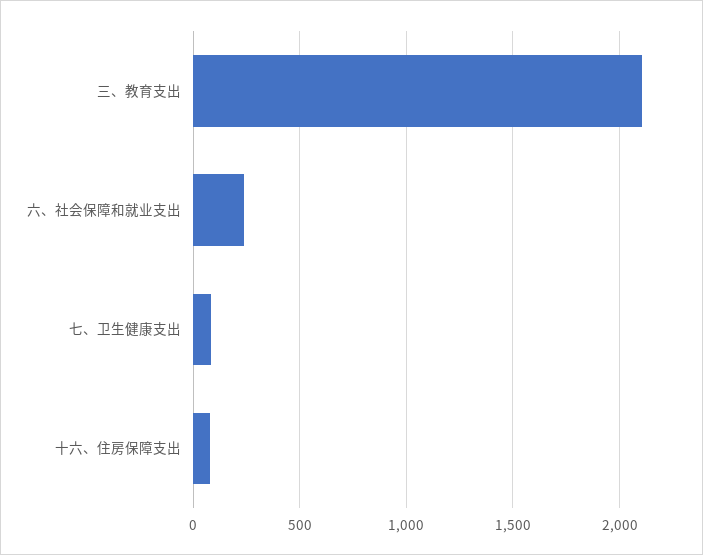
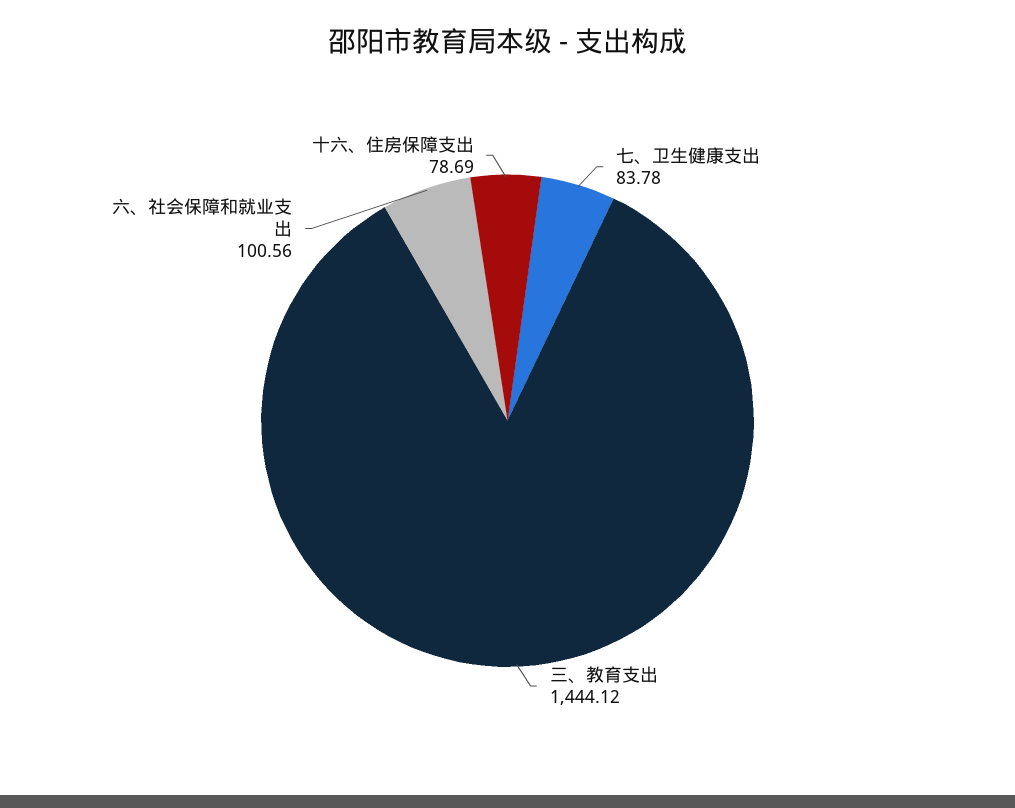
三、教育支出: 2100 -> 1444.12
六、社会保障和就业支出: 250 -> 100.56

